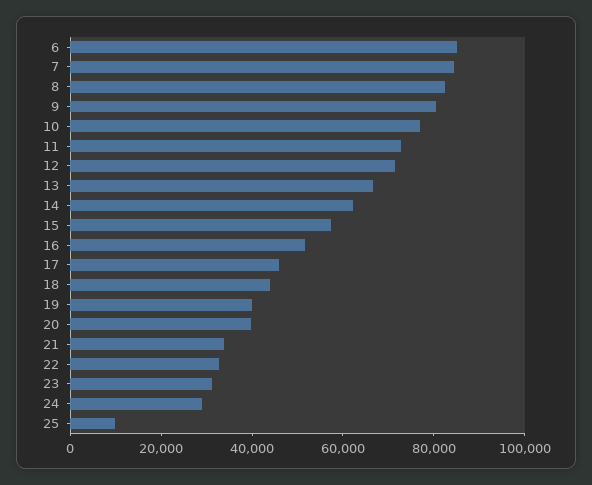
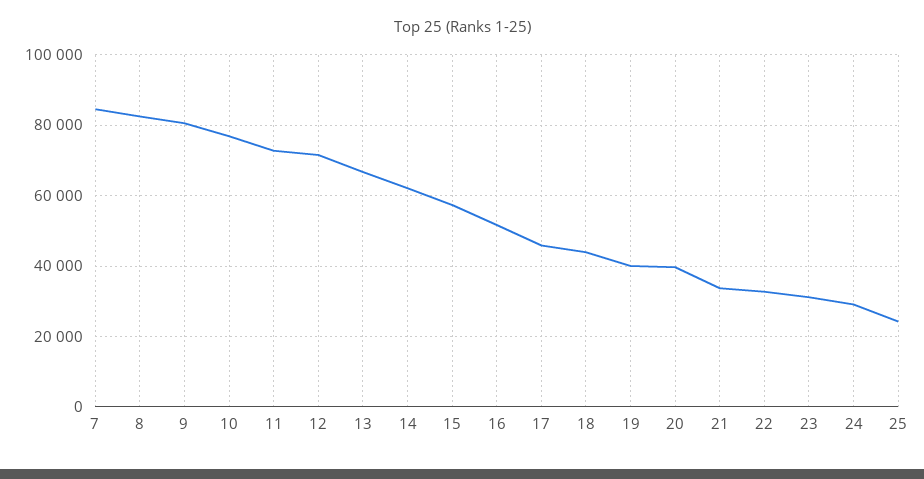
6: 85000 -> none
25: 10000 -> 24000

